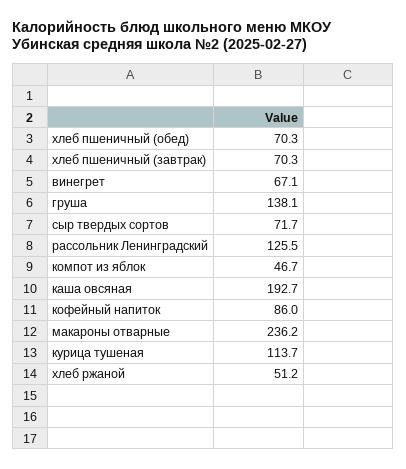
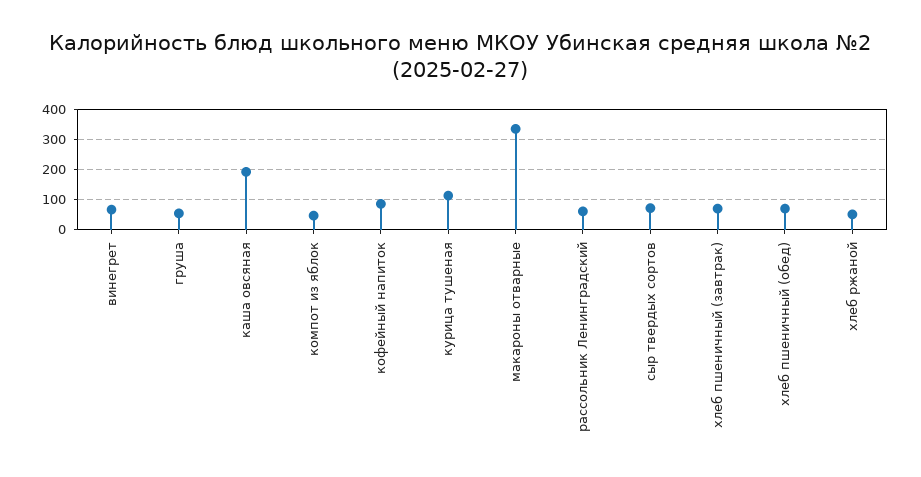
груша: 138.1 -> 60
рассольник Ленинградский: 125.5 -> 60
макароны отварные: 236.2 -> 340

